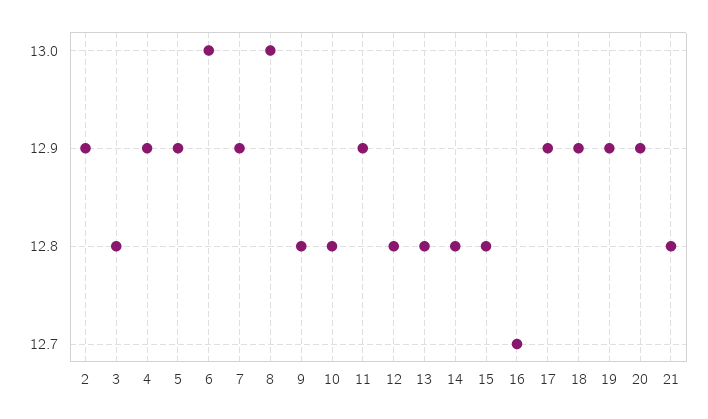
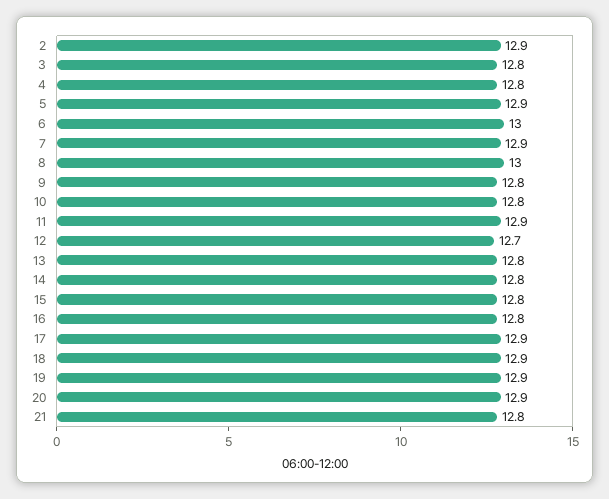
4: 12.9 -> 12.8
12: 12.8 -> 12.7
16: 12.7 -> 12.8

